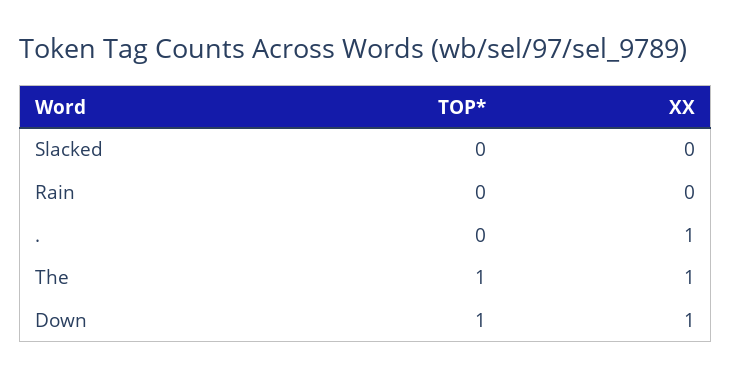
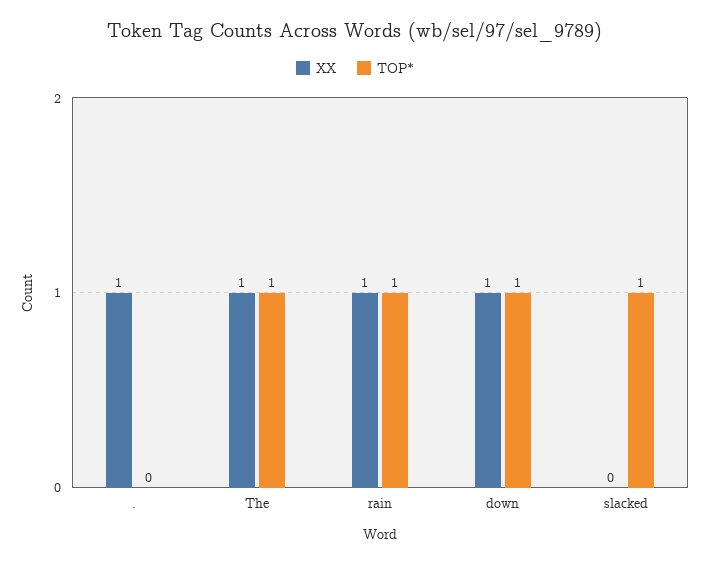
TOP*, Slacked: 0 -> 1
TOP*, Rain: 0 -> 1
XX, Rain: 0 -> 1

